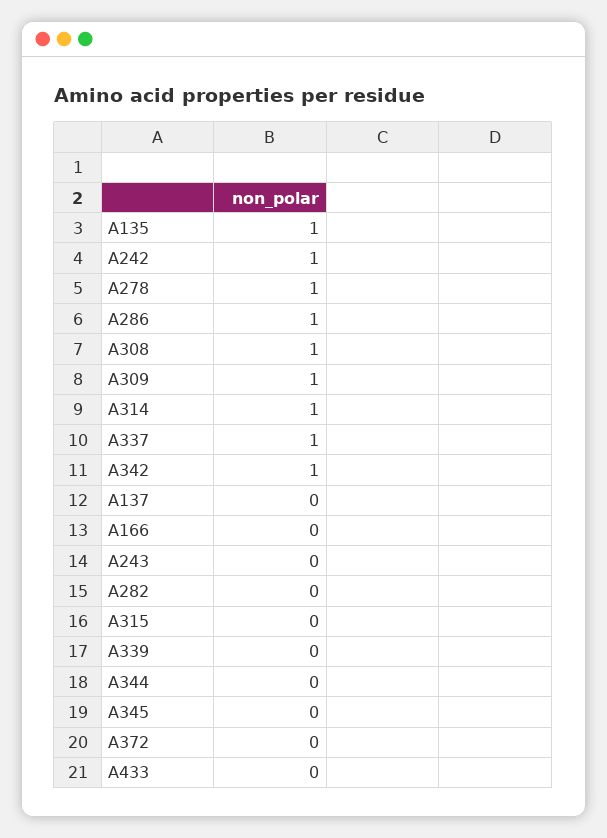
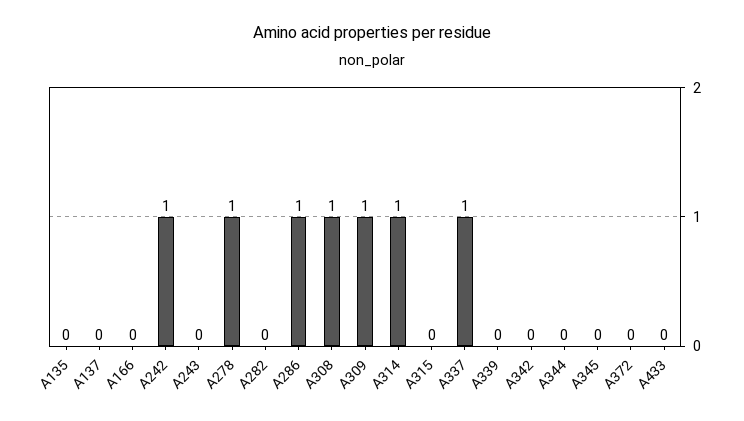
A135: 1 -> 0
A342: 1 -> 0

